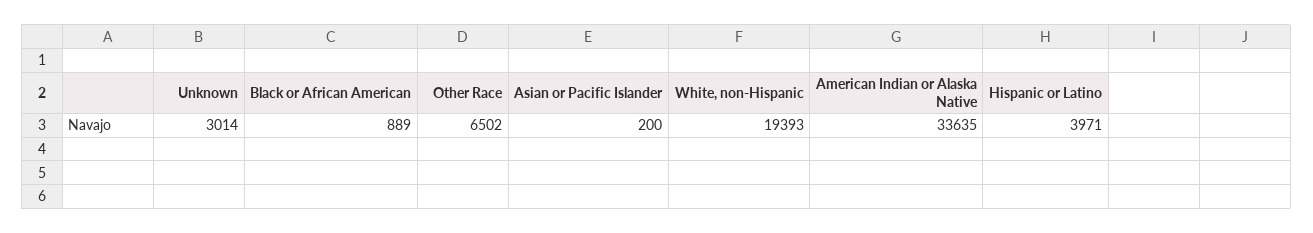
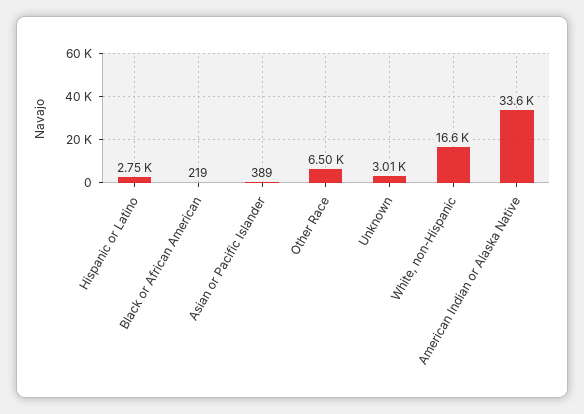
Black or African American: 889 -> 219
Asian or Pacific Islander: 200 -> 389
White, non-Hispanic: 19393 -> 16600
Hispanic or Latino: 3971 -> 2750

